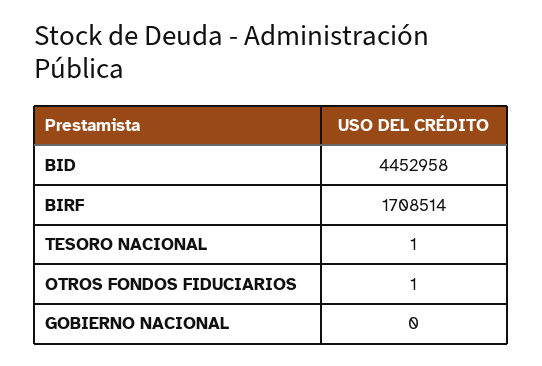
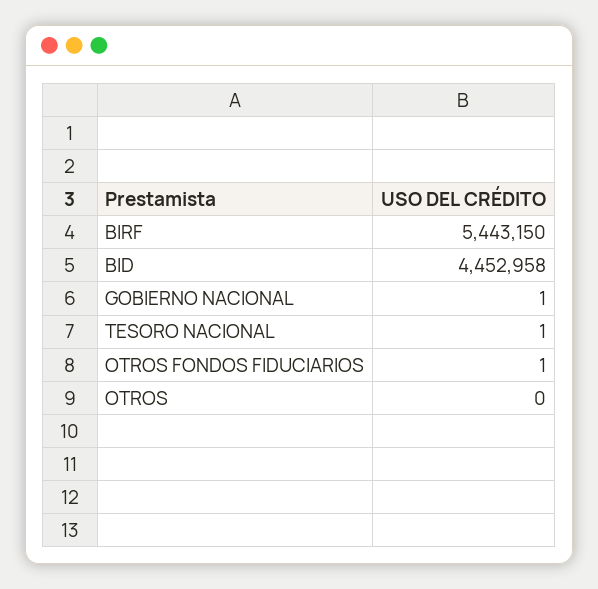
BIRF: 1708514 -> 5443150
GOBIERNO NACIONAL: 0 -> 1
OTROS: none -> 0

